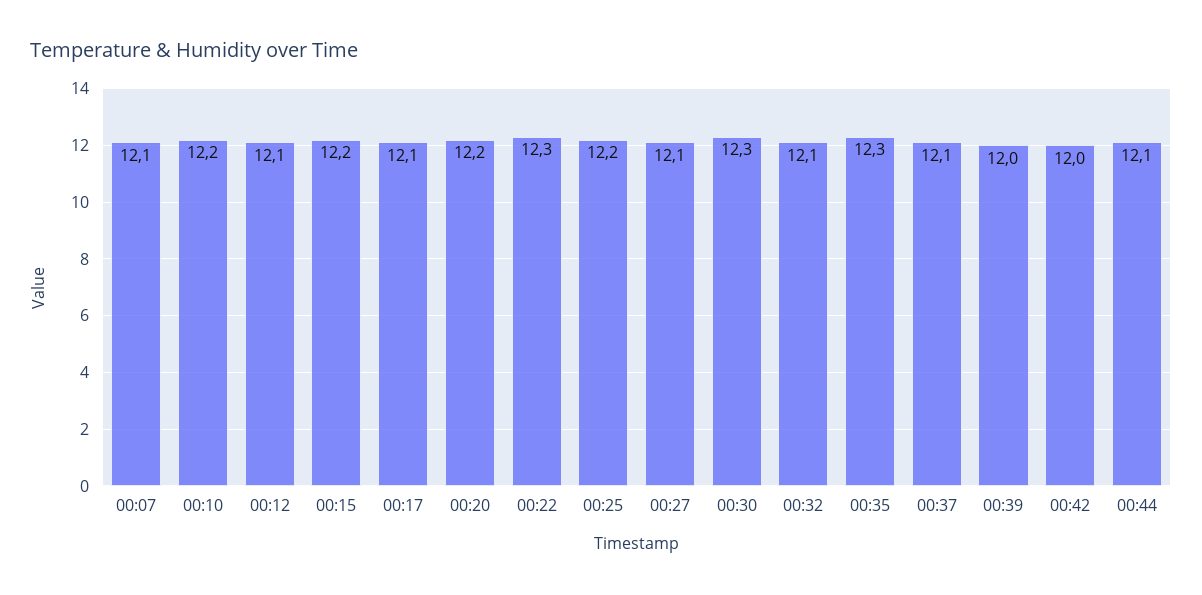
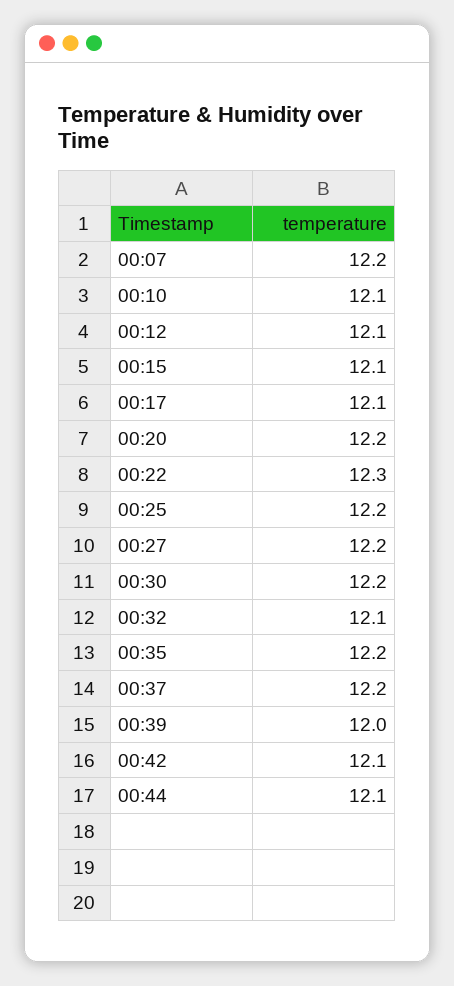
00:07: 12.1 -> 12.2
00:10: 12.2 -> 12.1
00:15: 12.2 -> 12.1
00:27: 12.1 -> 12.2
00:30: 12.3 -> 12.2
00:35: 12.3 -> 12.2
00:37: 12.1 -> 12.2
00:42: 12 -> 12.1

